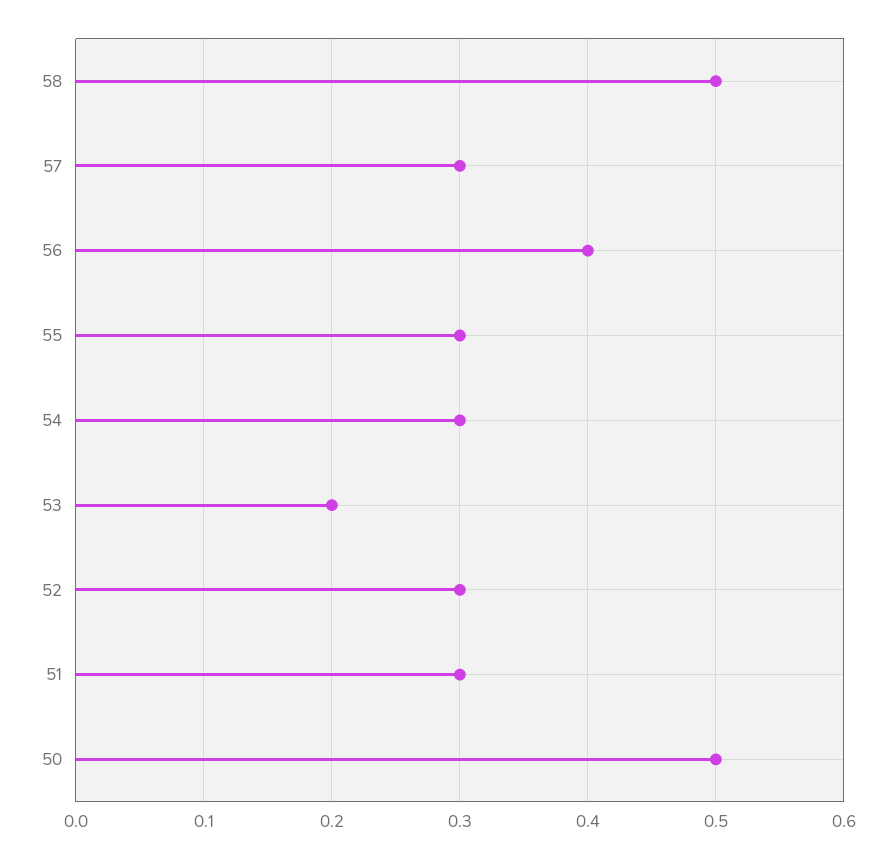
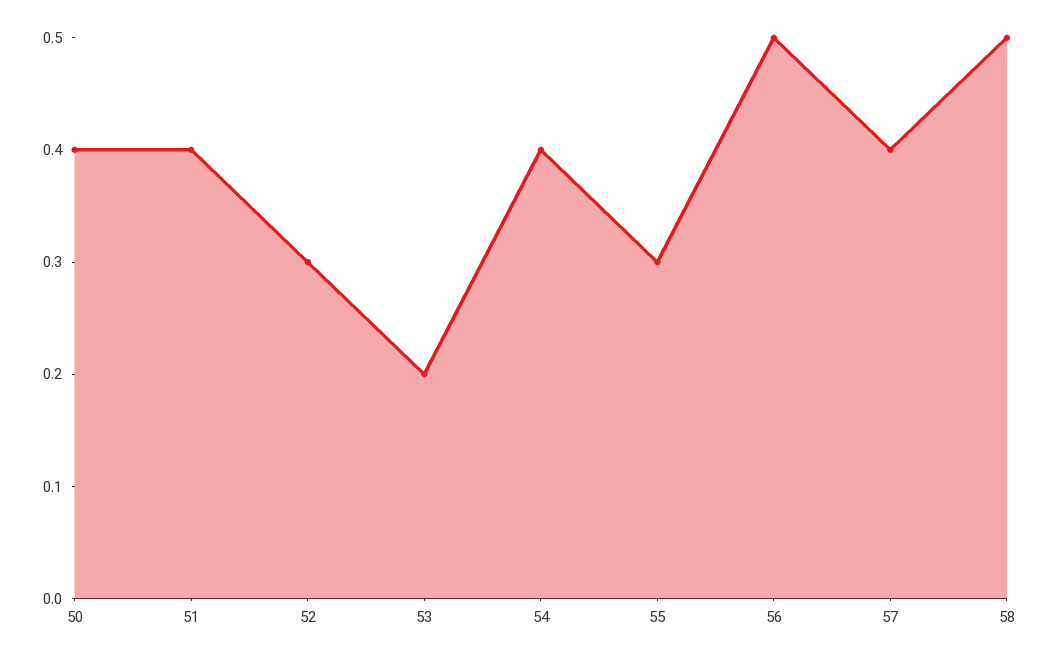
57: 0.3 -> 0.4
56: 0.4 -> 0.5
54: 0.3 -> 0.4
51: 0.3 -> 0.4
50: 0.5 -> 0.4

